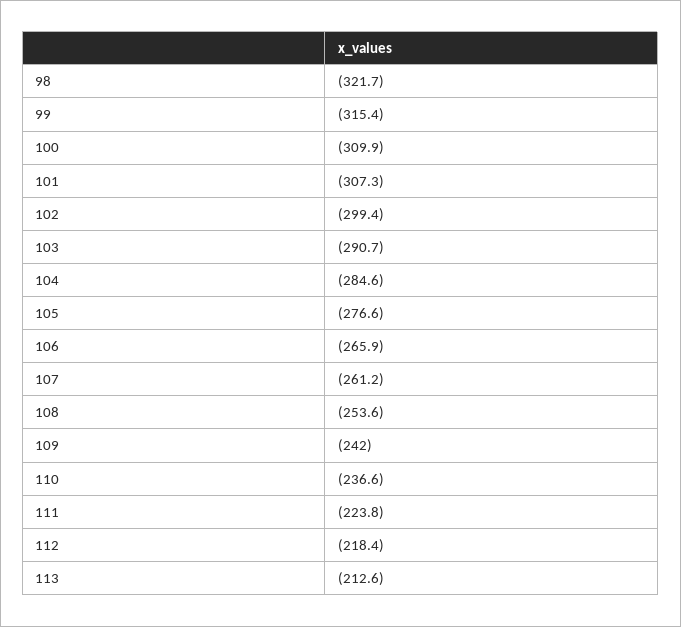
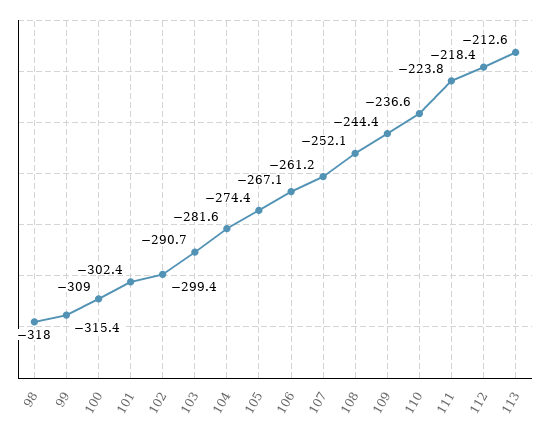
98: -321.7 -> -318
100: -309.9 -> -309
101: -307.3 -> -302.4
104: -284.6 -> -281.6
105: -276.6 -> -274.4
106: -265.9 -> -267.1
108: -253.6 -> -252.1
109: -242 -> -244.4

